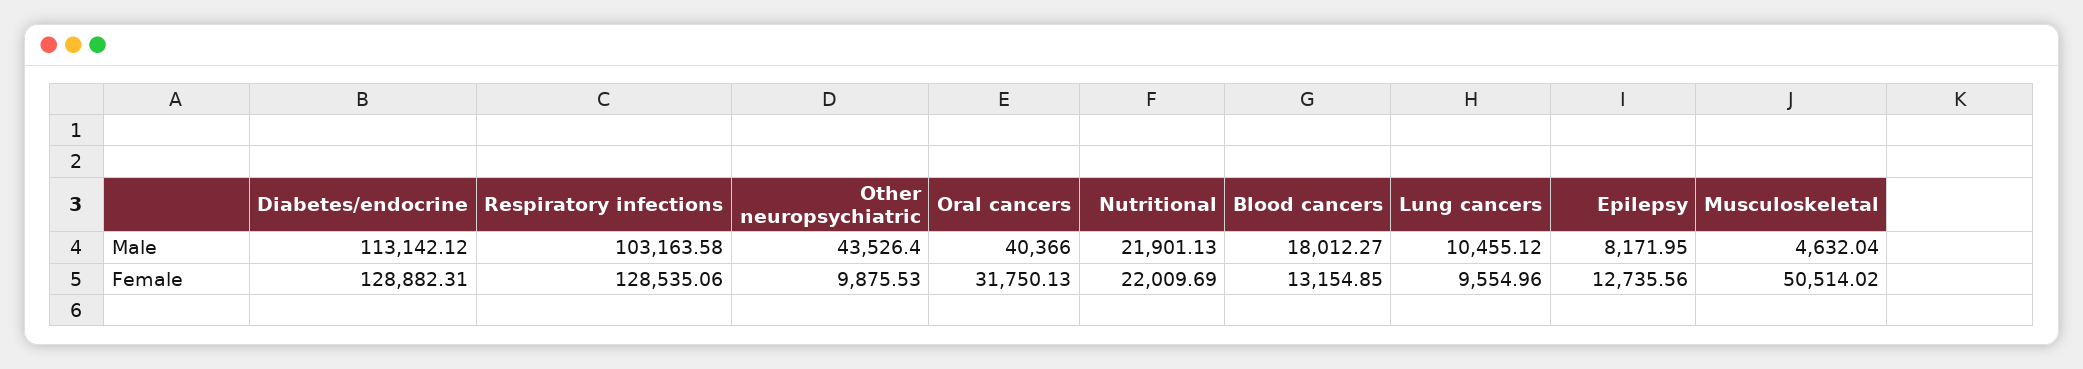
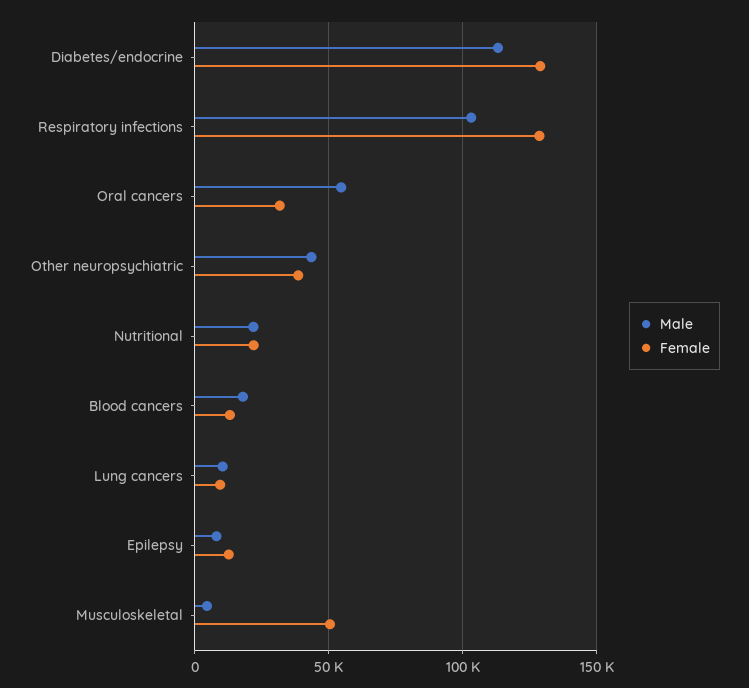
Male, Oral cancers: 40366 -> 55000
Female, Other neuropsychiatric: 9875.53 -> 40000

